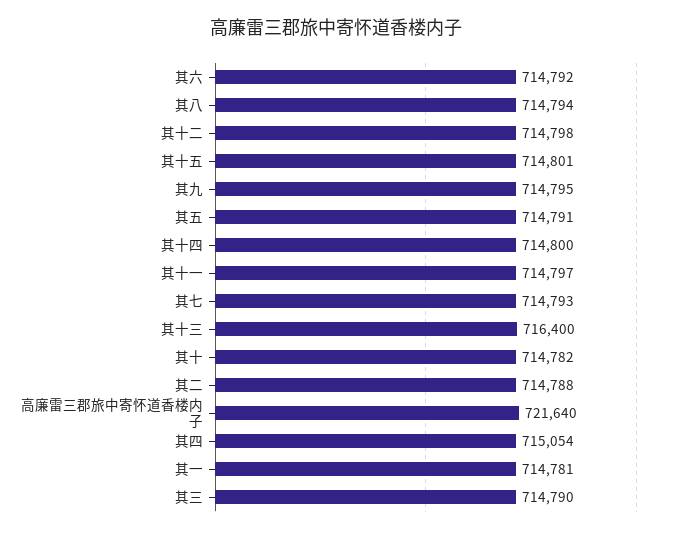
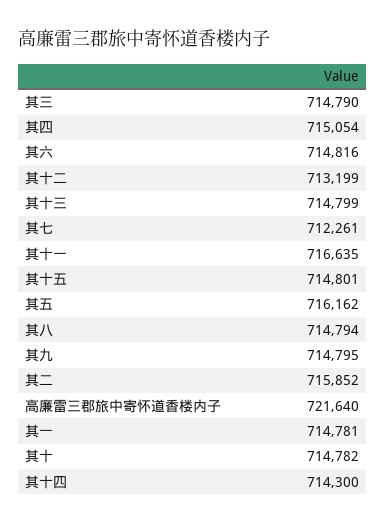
其六: 714792 -> 714816
其十二: 714798 -> 713199
其五: 714791 -> 716162
其十四: 714800 -> 714300
其十一: 714797 -> 716635
其七: 714793 -> 712261
其十三: 716400 -> 714799
其二: 714788 -> 715852

